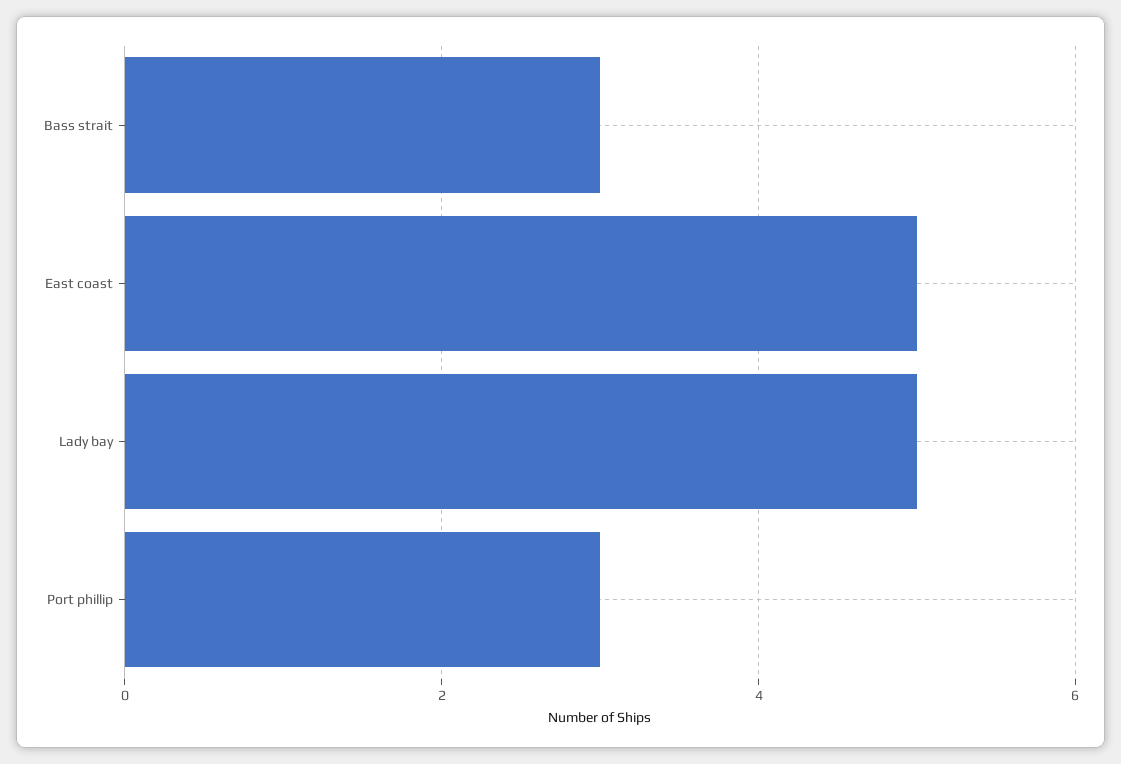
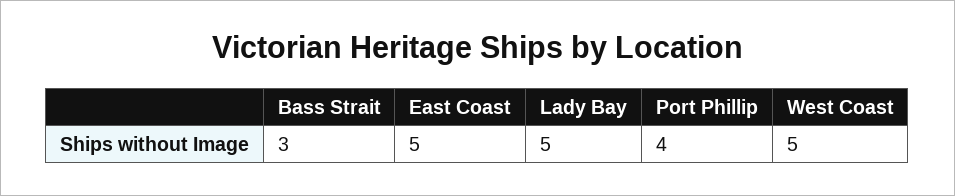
Port phillip: 3 -> 4
West Coast: none -> 5

